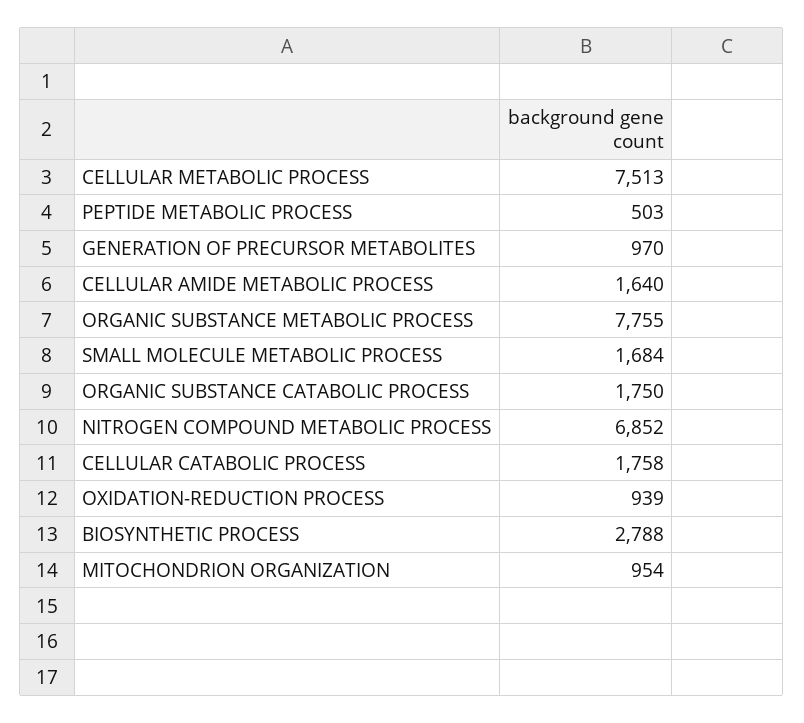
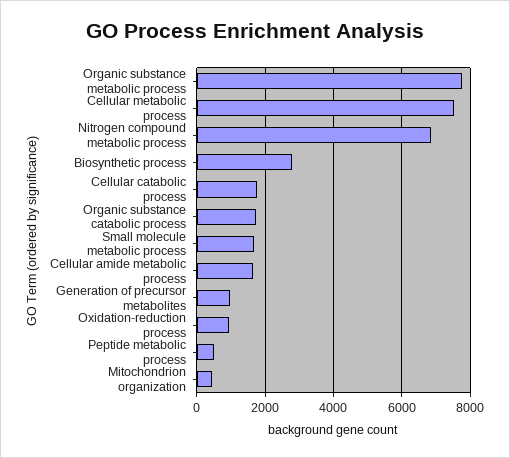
MITOCHONDRION ORGANIZATION: 954 -> 400

